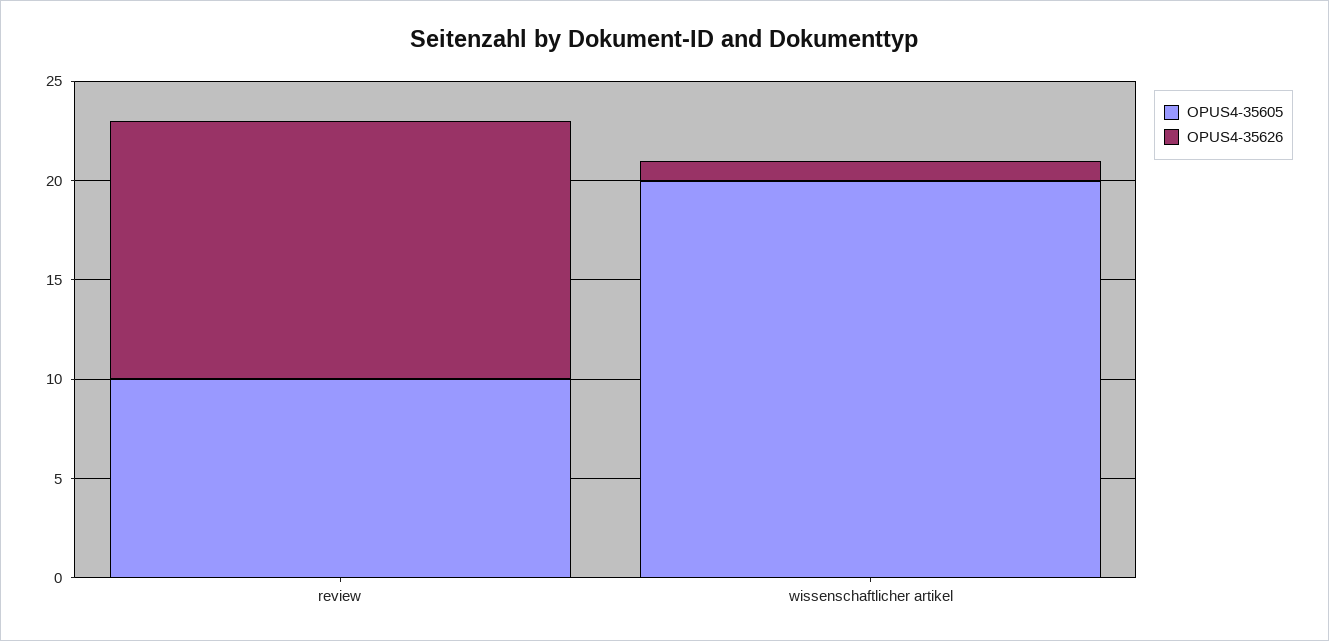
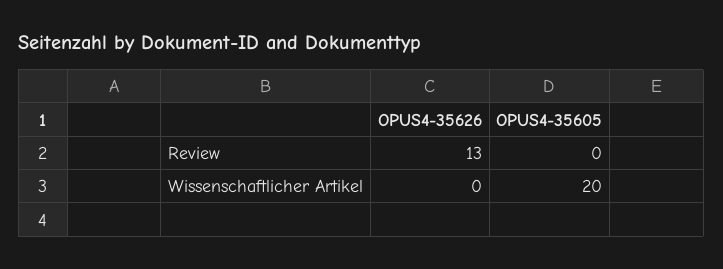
OPUS4-35605, review: 10 -> 0
OPUS4-35626, wissenschaftlicher artikel: 1 -> 0

